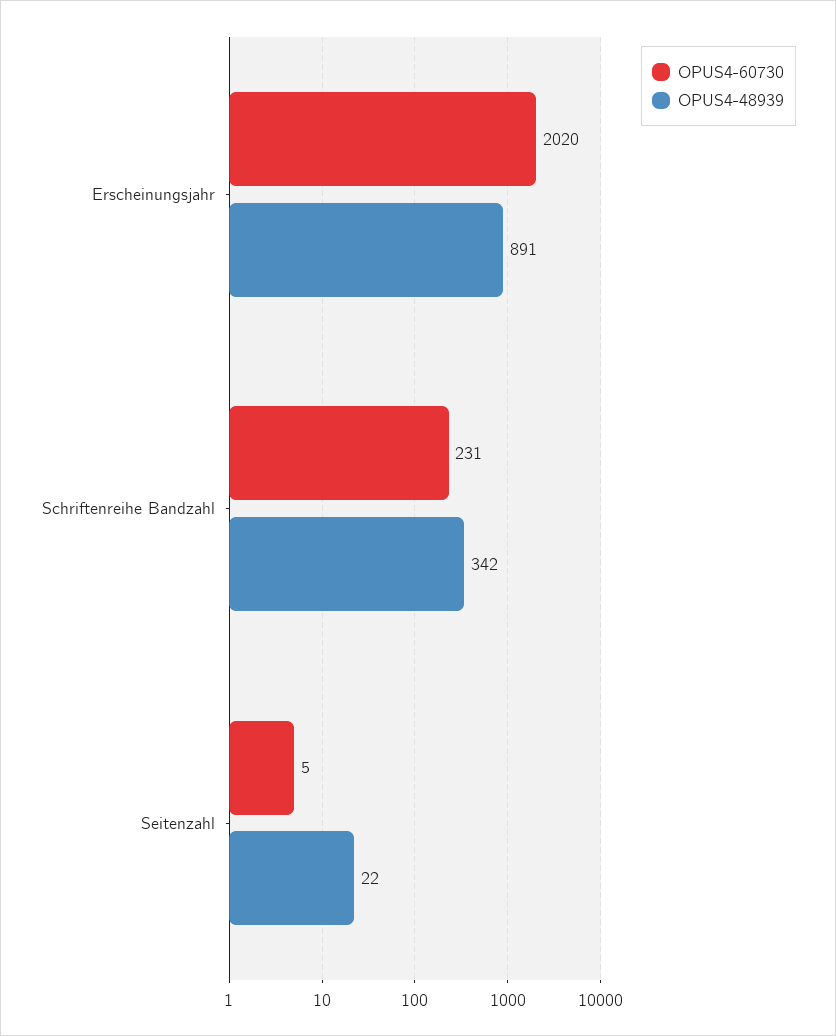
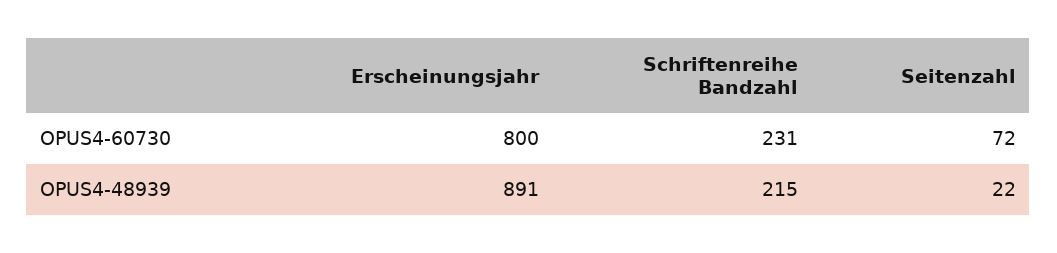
OPUS4-60730, Erscheinungsjahr: 2020 -> 800
OPUS4-48939, Schriftenreihe Bandzahl: 342 -> 215
OPUS4-60730, Seitenzahl: 5 -> 72

